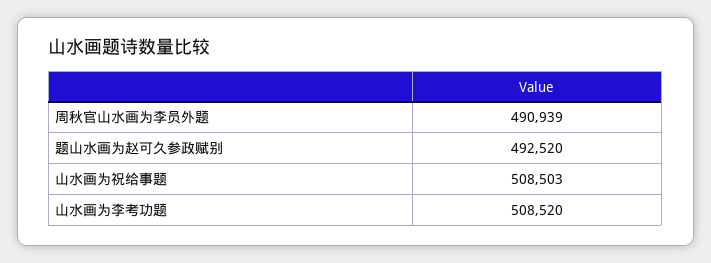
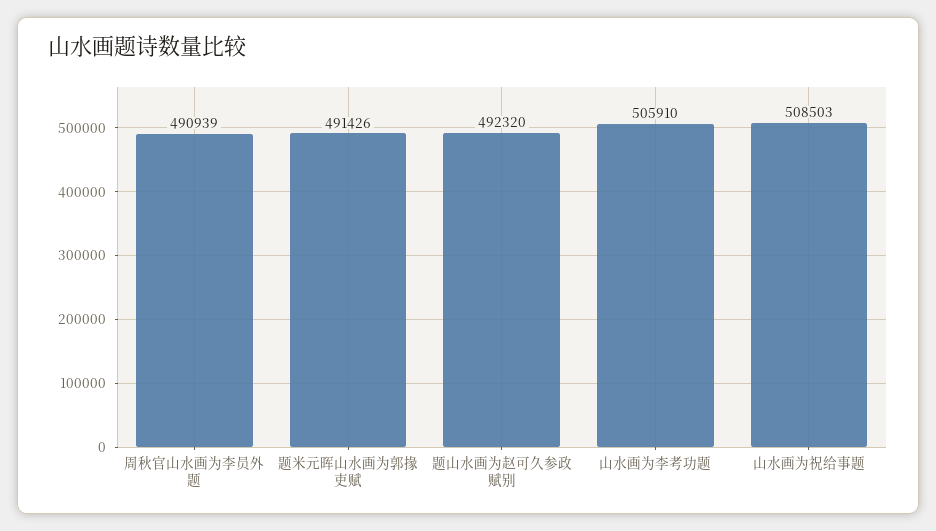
题山水画为赵可久参政赋别: 492520 -> 492320
山水画为李考功题: 508520 -> 505910
题米元晖山水画为郭掾吏赋: none -> 491426

